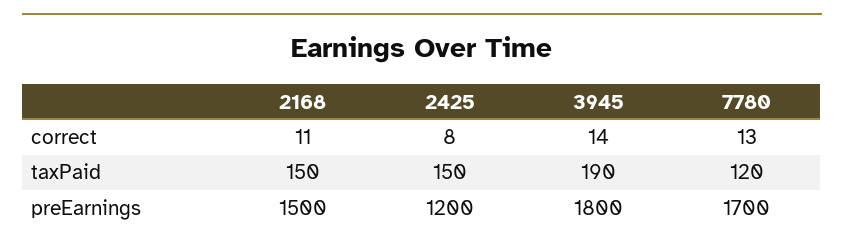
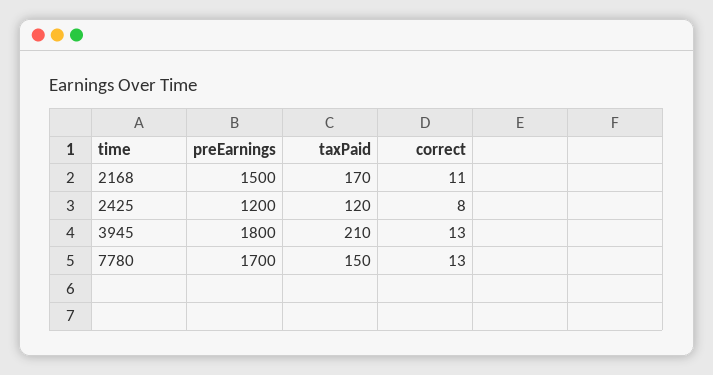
3945, correct: 14 -> 13
2168, taxPaid: 150 -> 170
2425, taxPaid: 150 -> 120
3945, taxPaid: 190 -> 210
7780, taxPaid: 120 -> 150

